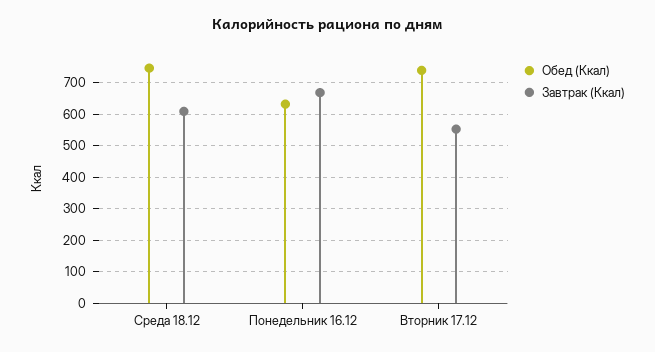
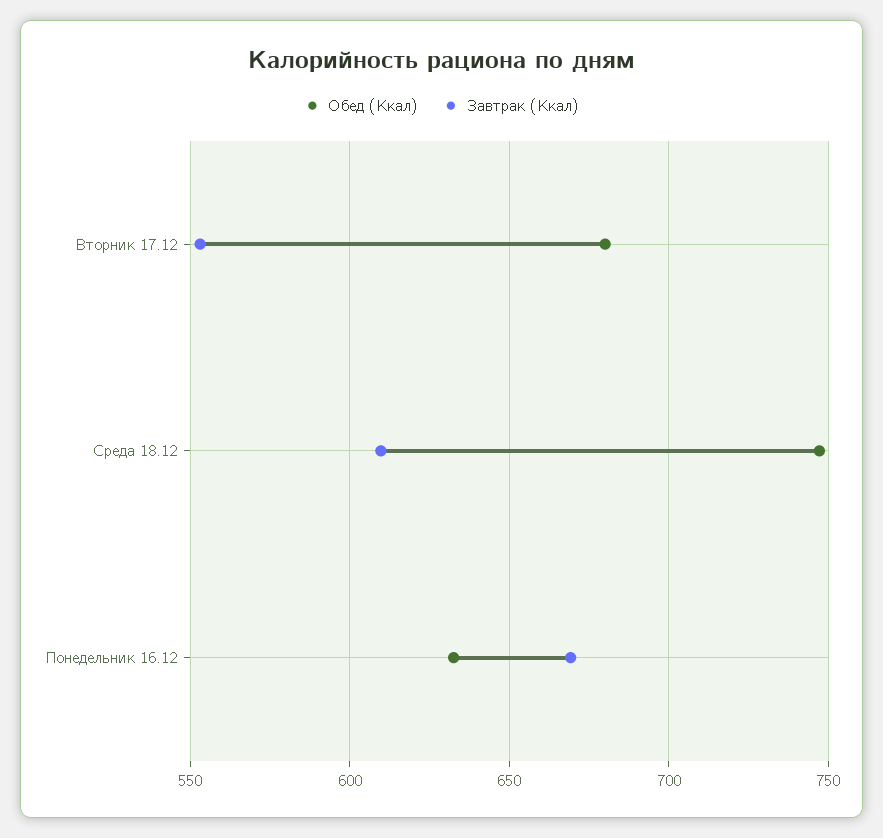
Обед (Ккал), Вторник 17.12: 740 -> 680

